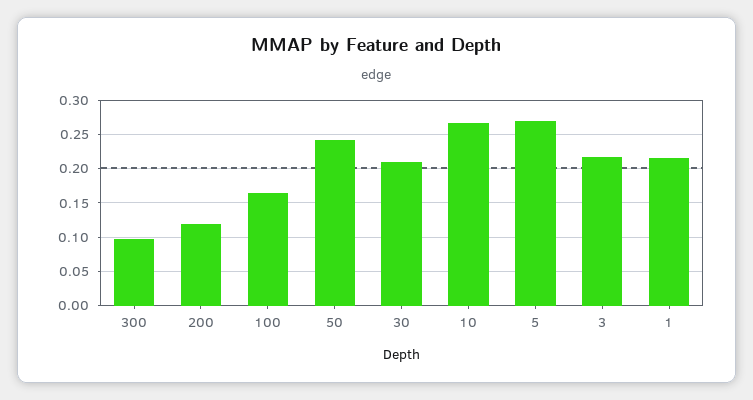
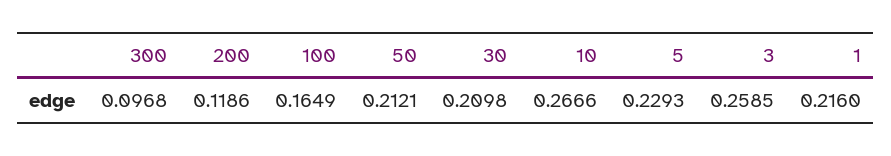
50: 0.24 -> 0.2121
5: 0.27 -> 0.2293
3: 0.22 -> 0.2585

